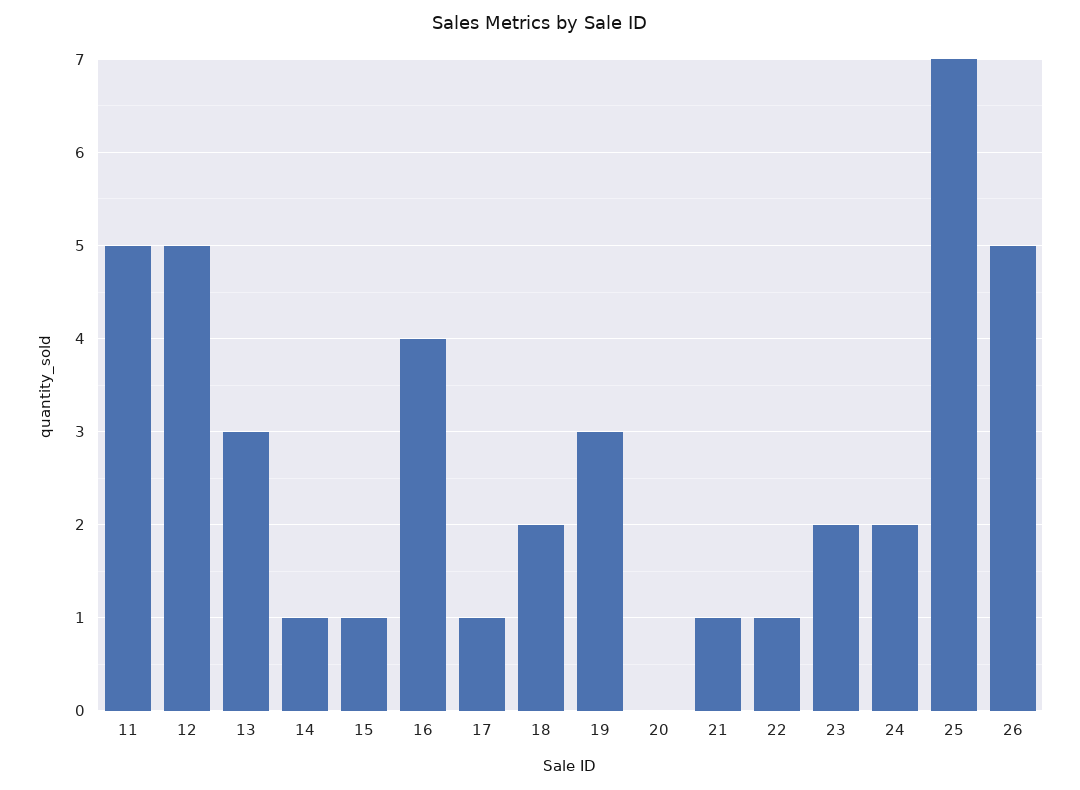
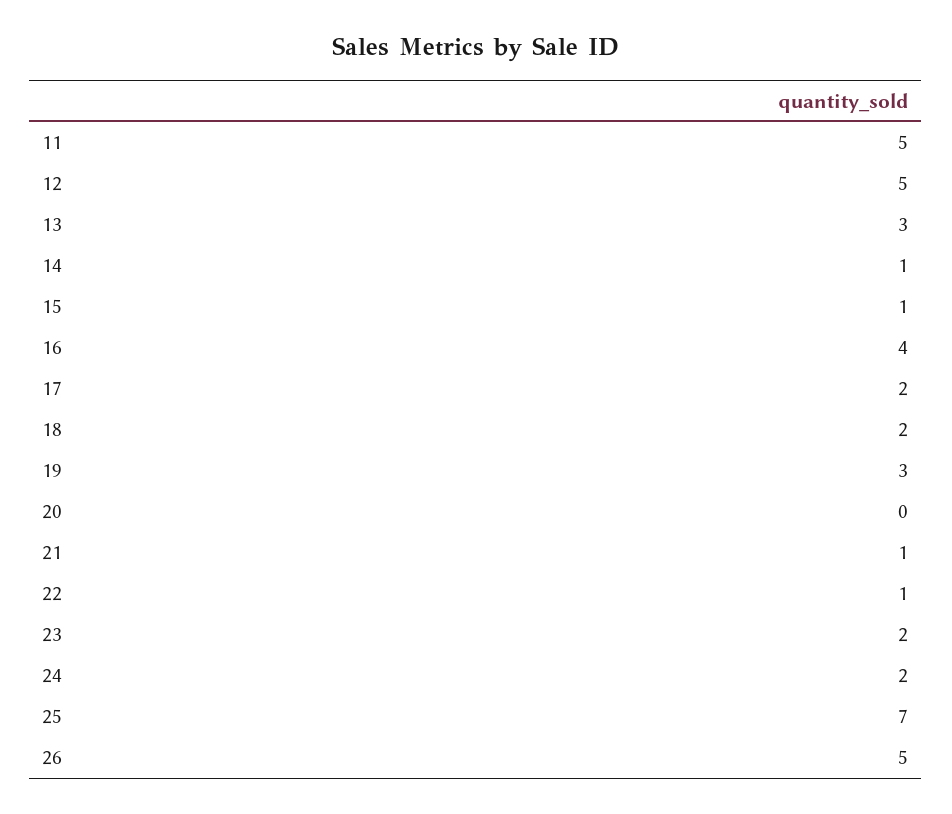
17: 1 -> 2

